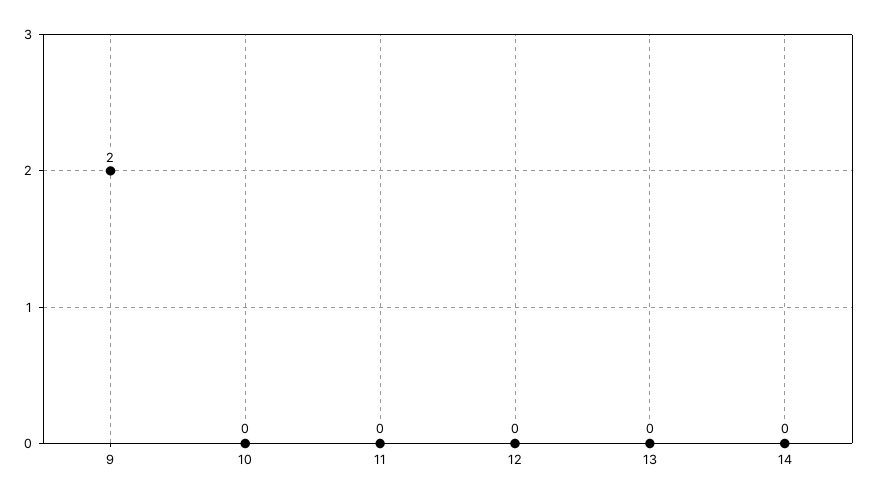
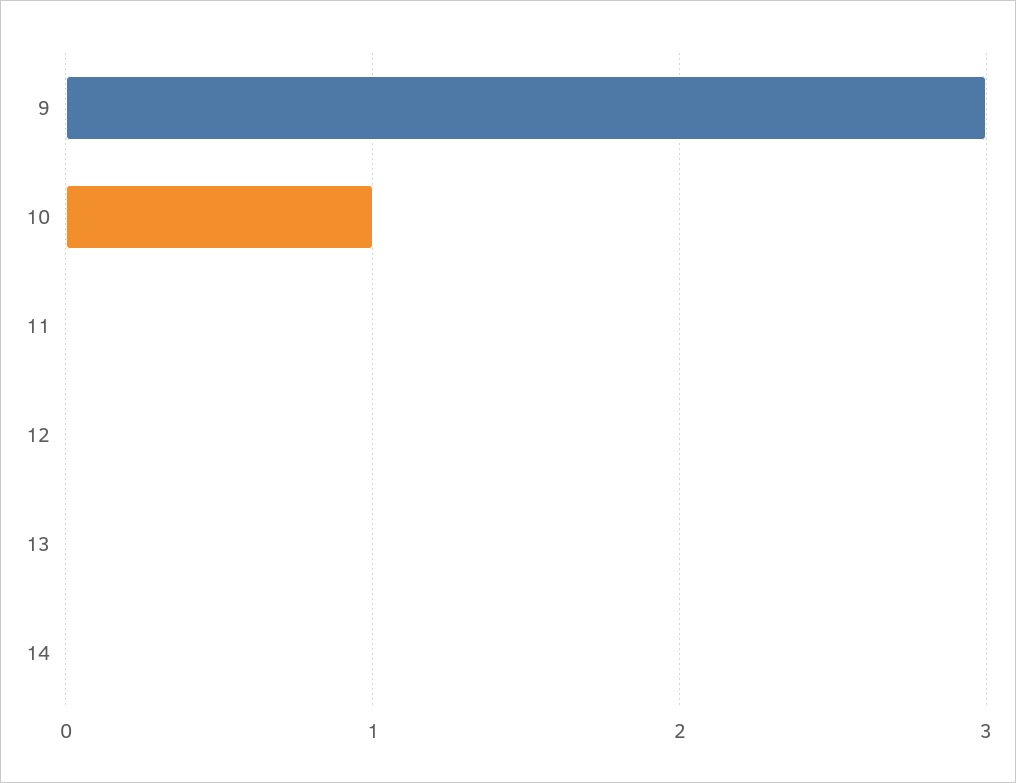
9: 2 -> 3
10: 0 -> 1

